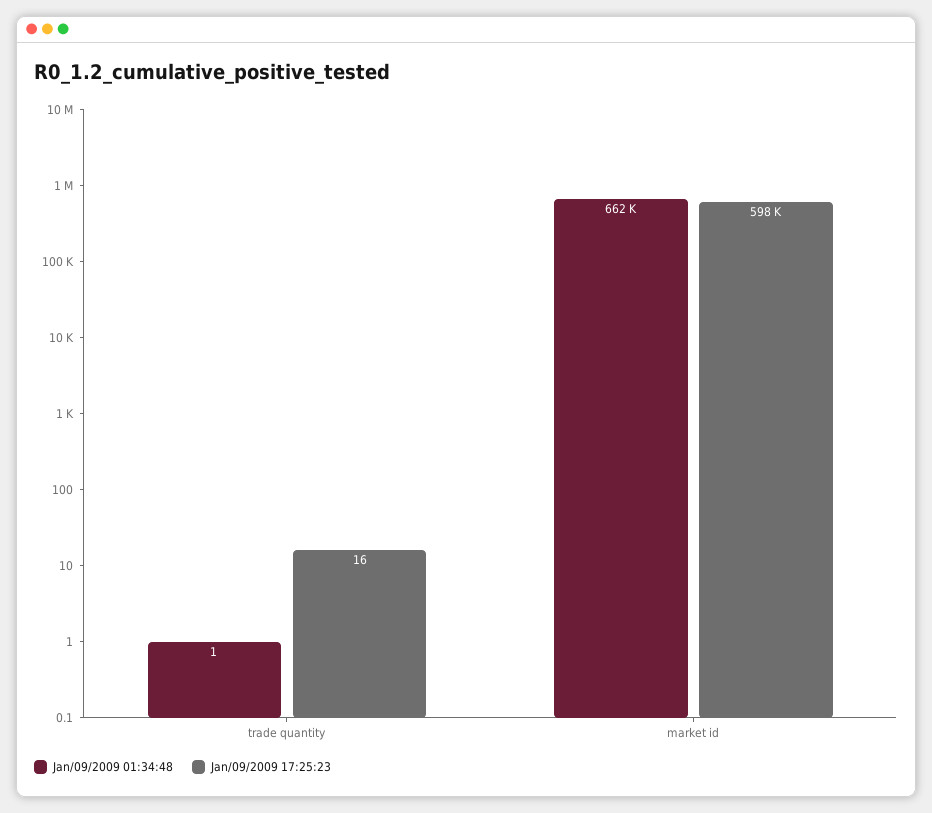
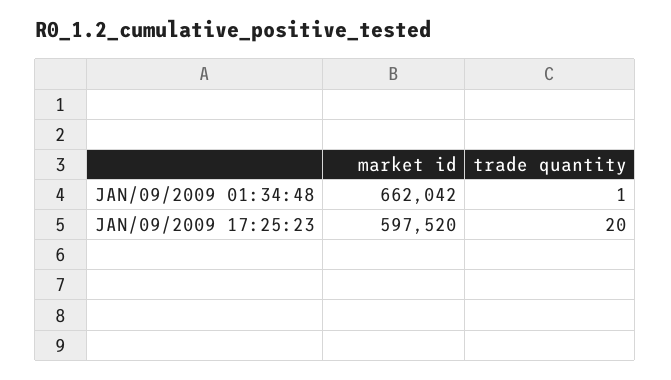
Jan/09/2009 17:25:23, trade quantity: 16 -> 20

